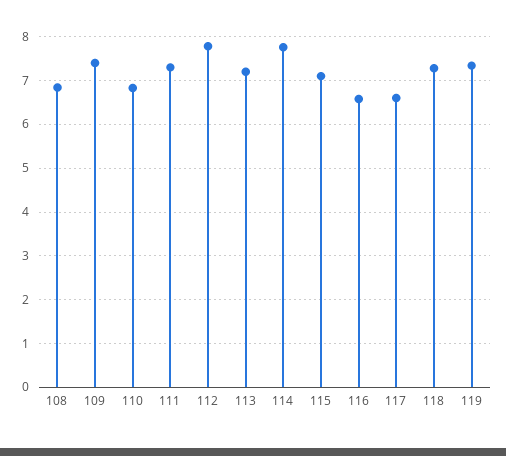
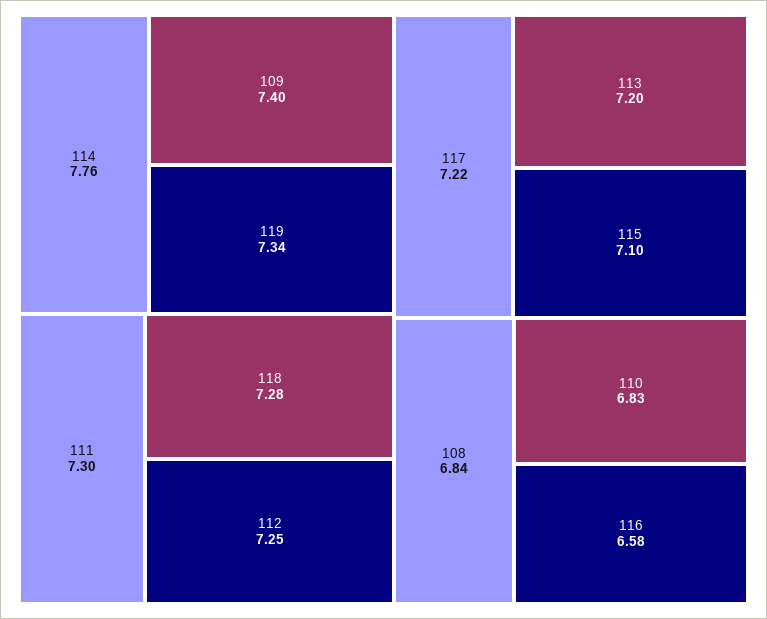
112: 7.8 -> 7.25
117: 6.6 -> 7.22

